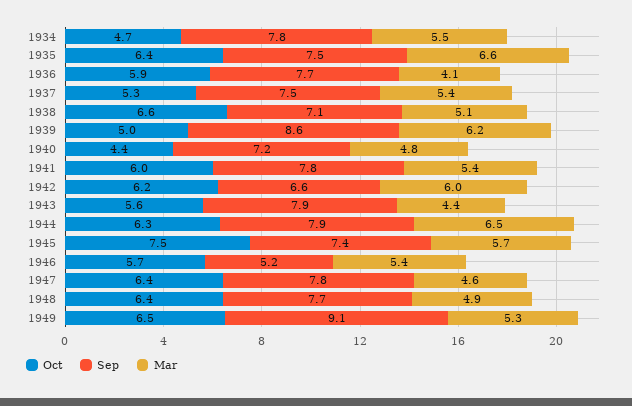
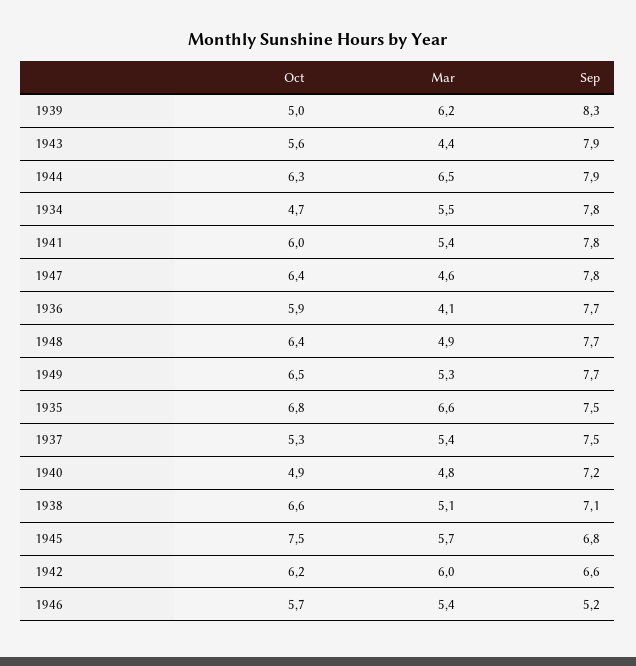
Oct, 1935: 6.4 -> 6.8
Sep, 1939: 8.6 -> 8.3
Oct, 1940: 4.4 -> 4.9
Sep, 1945: 7.4 -> 6.8
Sep, 1949: 9.1 -> 7.7

